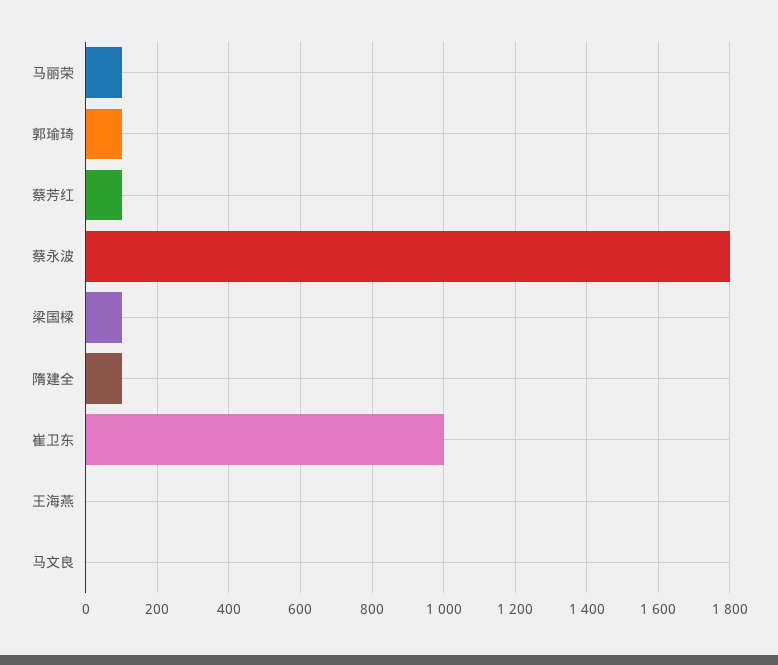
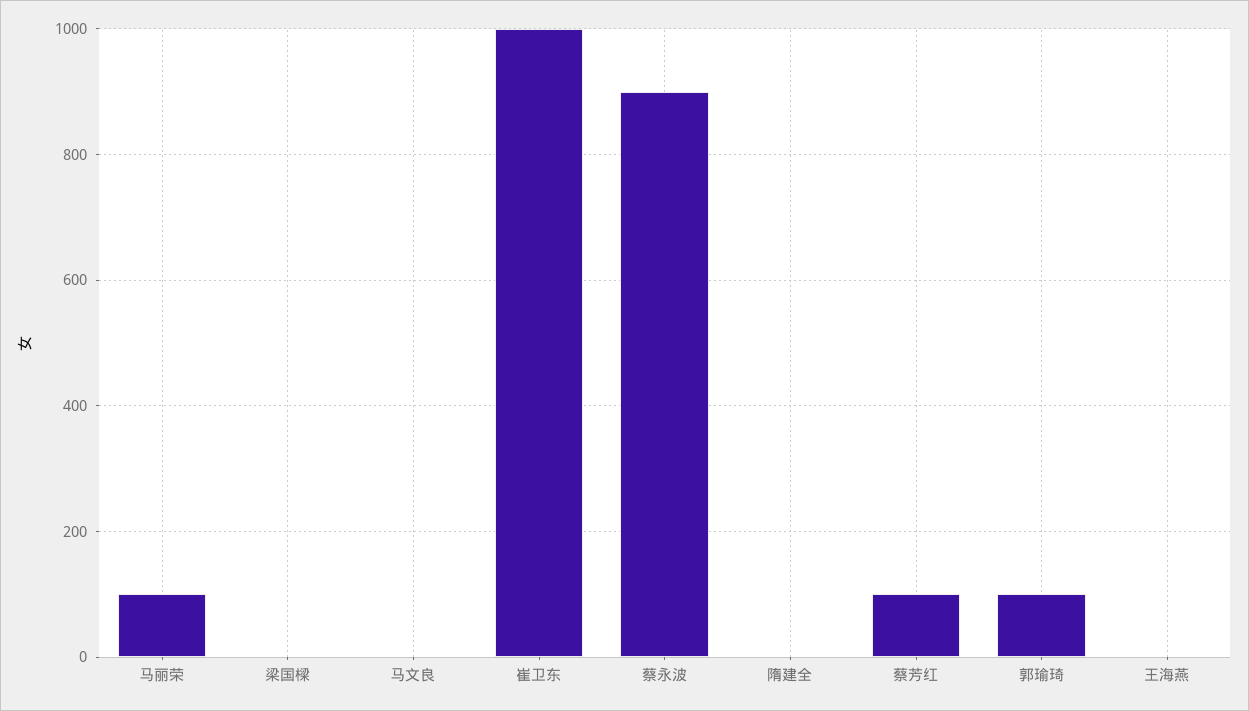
蔡永波: 1800 -> 900
梁国樑: 100 -> 0
隋建全: 100 -> 0

